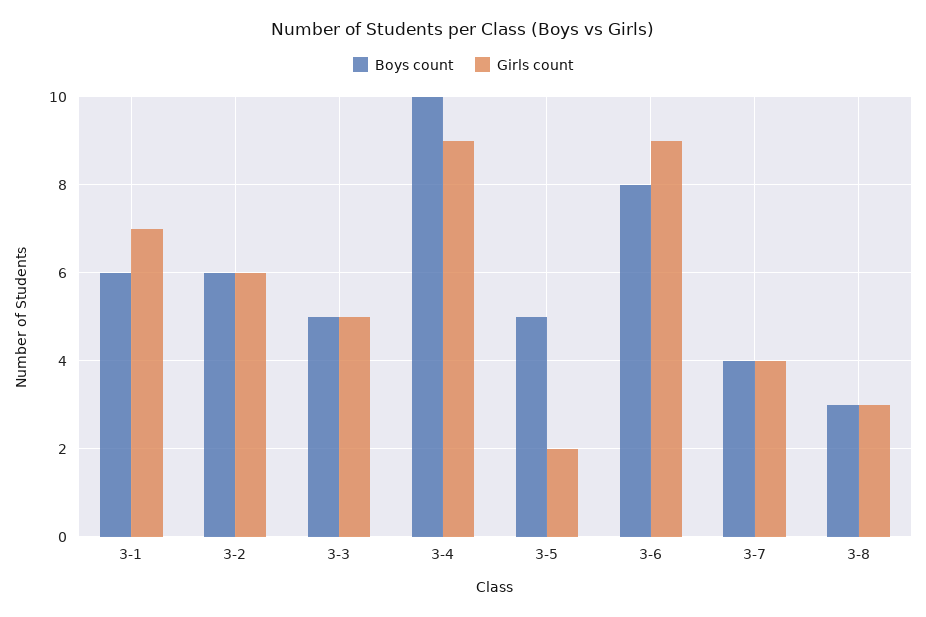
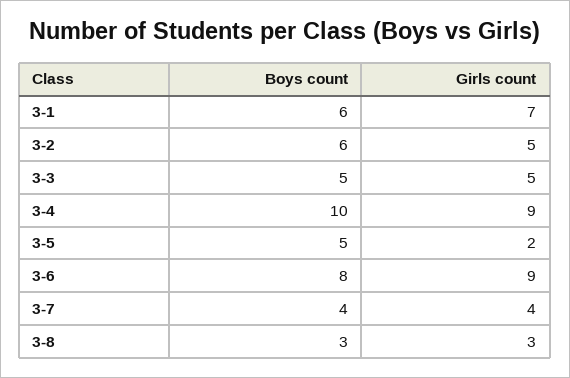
Girls count, 3-2: 6 -> 5

